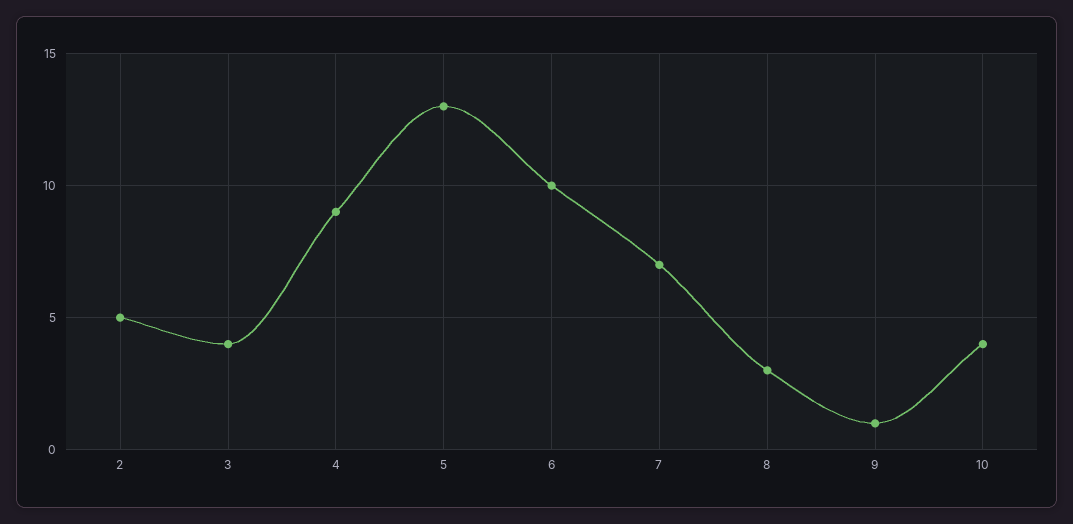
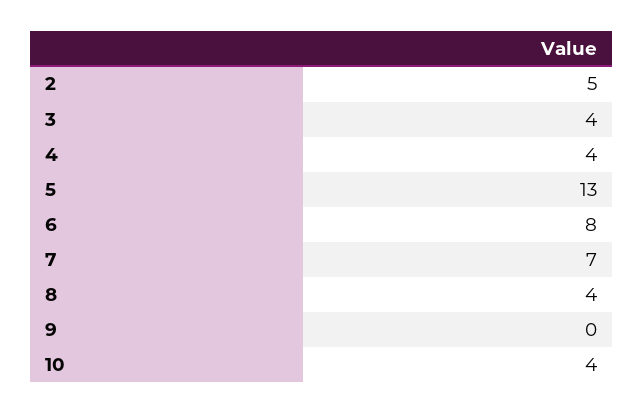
4: 9 -> 4
6: 10 -> 8
8: 3 -> 4
9: 1 -> 0

